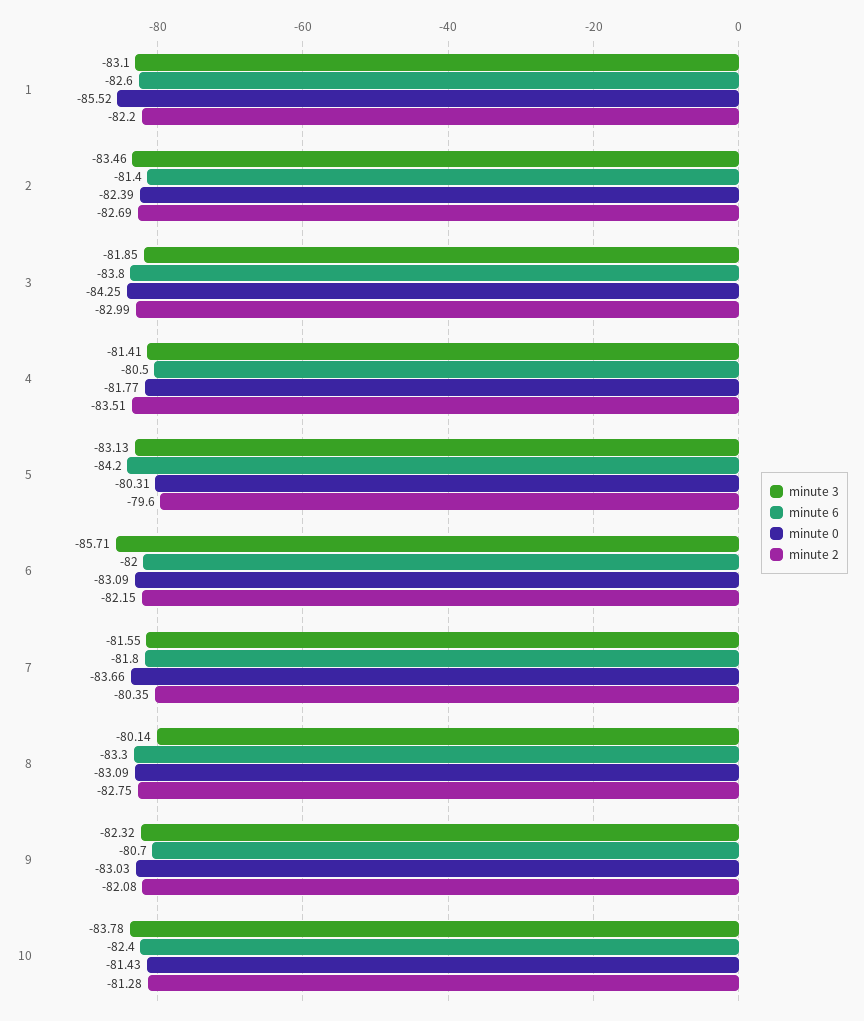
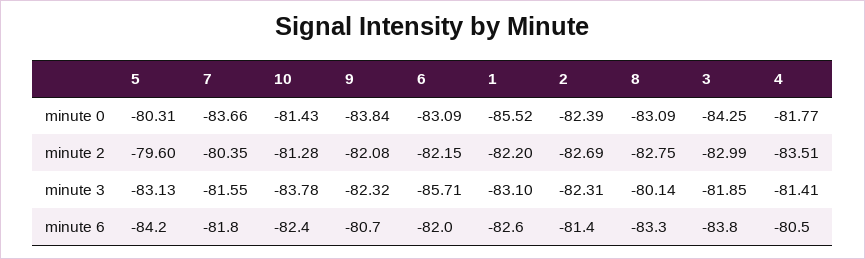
minute 3, 2: -83.46 -> -82.31
minute 0, 9: -83.03 -> -83.84

